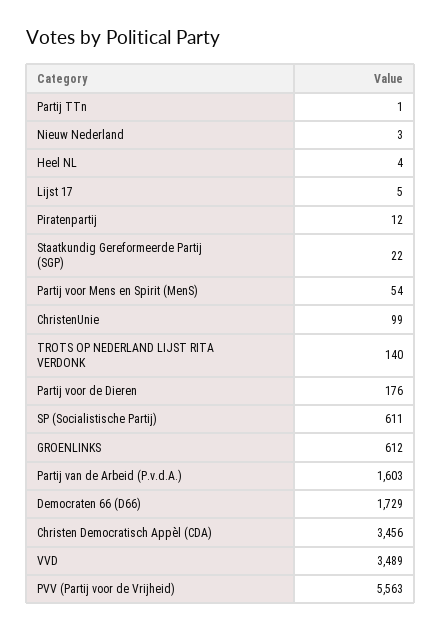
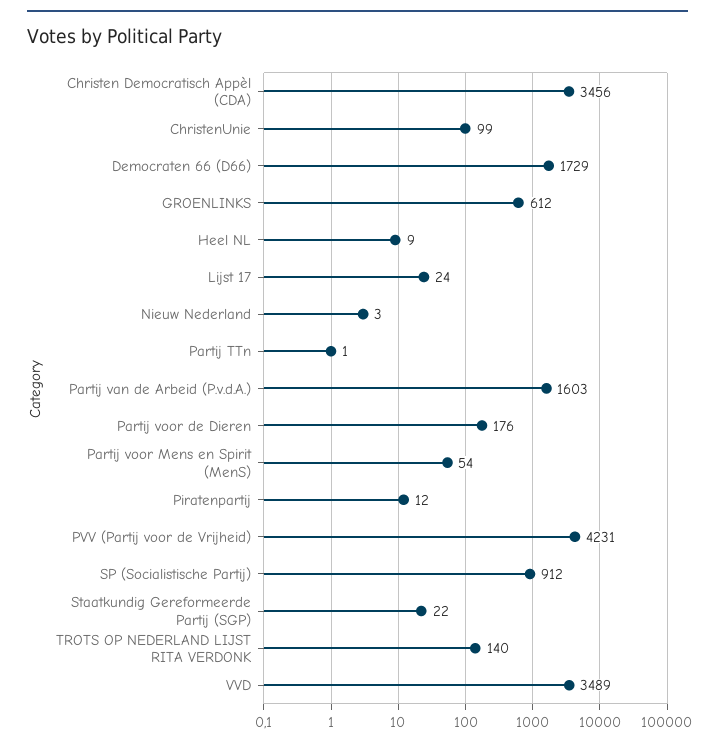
Heel NL: 4 -> 9
Lijst 17: 5 -> 24
SP (Socialistische Partij): 611 -> 912
PVV (Partij voor de Vrijheid): 5563 -> 4231

